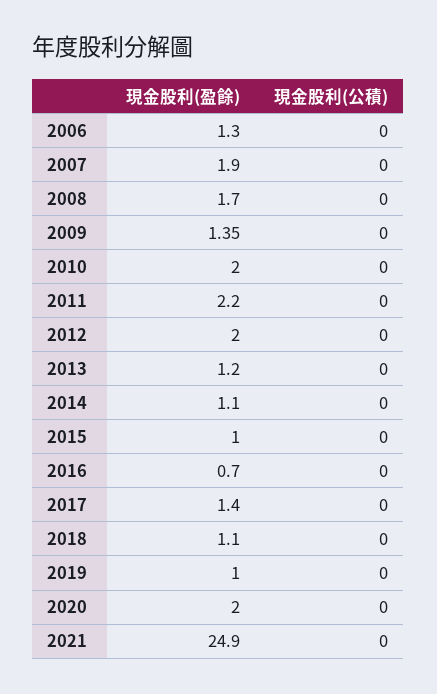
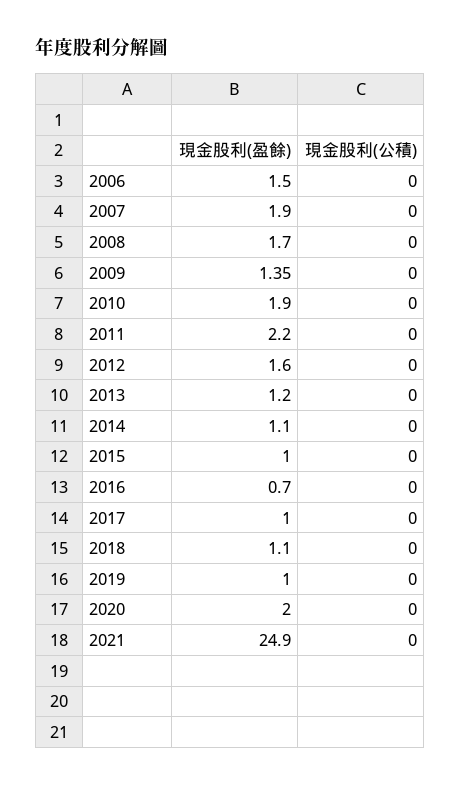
現金股利(盈餘), 2006: 1.3 -> 1.5
現金股利(盈餘), 2010: 2 -> 1.9
現金股利(盈餘), 2012: 2 -> 1.6
現金股利(盈餘), 2017: 1.4 -> 1

